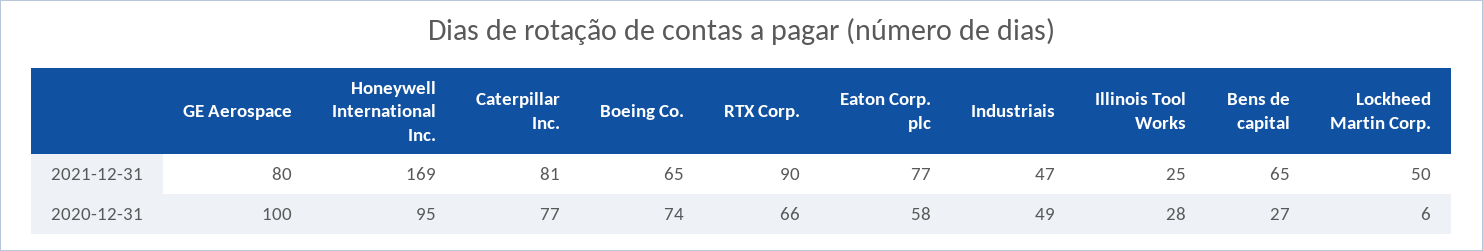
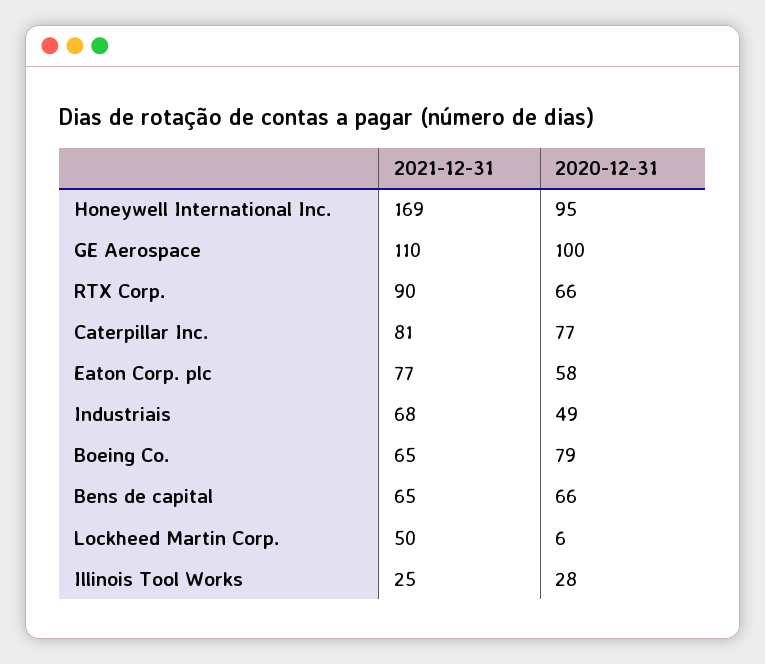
GE Aerospace, 2021-12-31: 80 -> 110
Industriais, 2021-12-31: 47 -> 68
Boeing Co., 2020-12-31: 74 -> 79
Bens de capital, 2020-12-31: 27 -> 66

